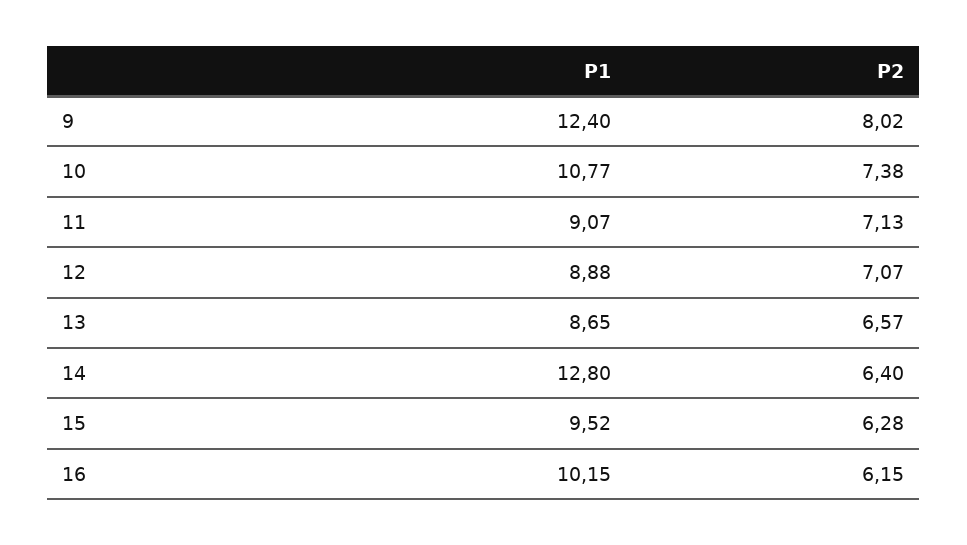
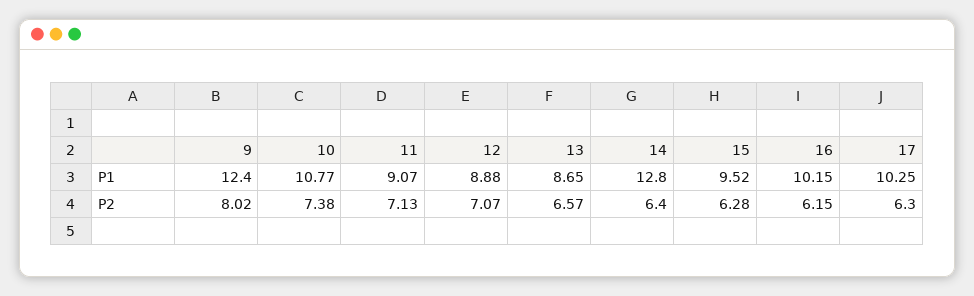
P1, 17: none -> 10.25
P2, 17: none -> 6.3

